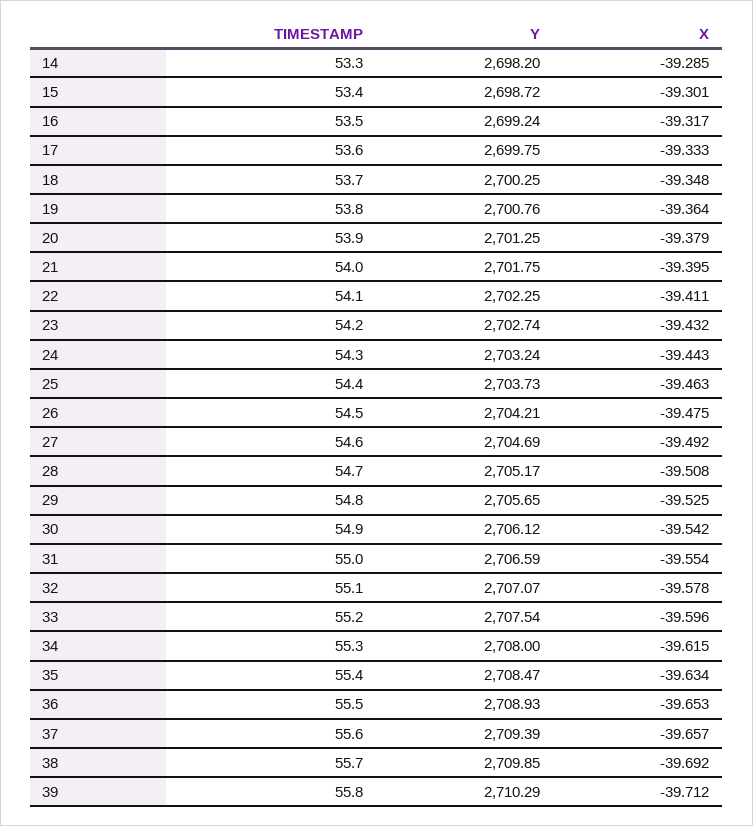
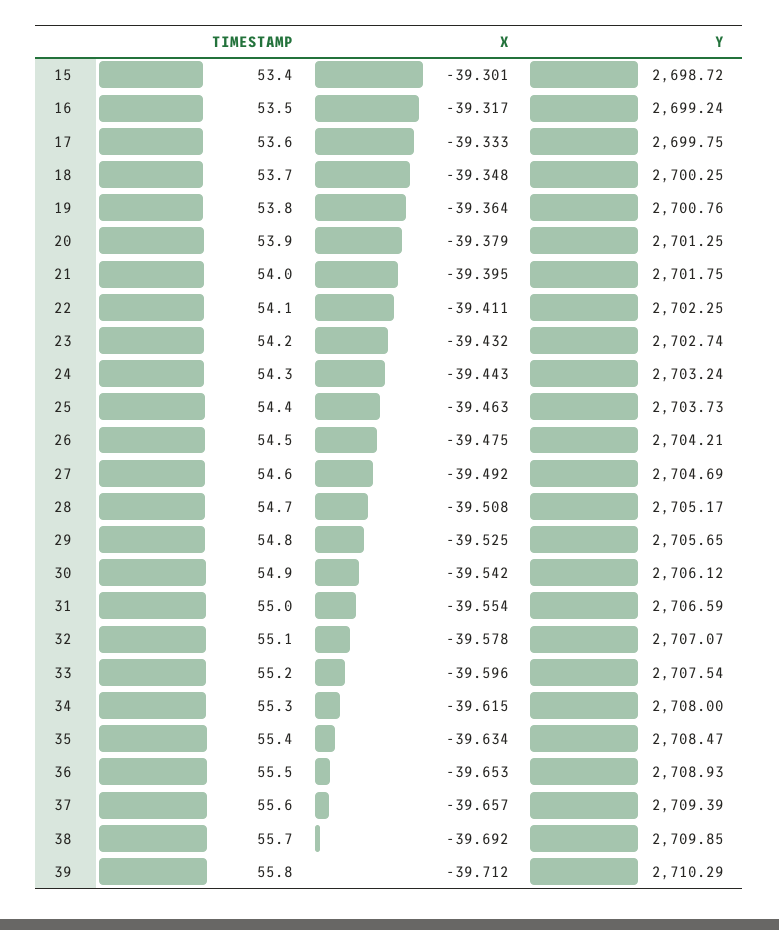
TIMESTAMP, 14: 53.3 -> none
Y, 14: 2698.2 -> none
X, 14: -39.285 -> none

